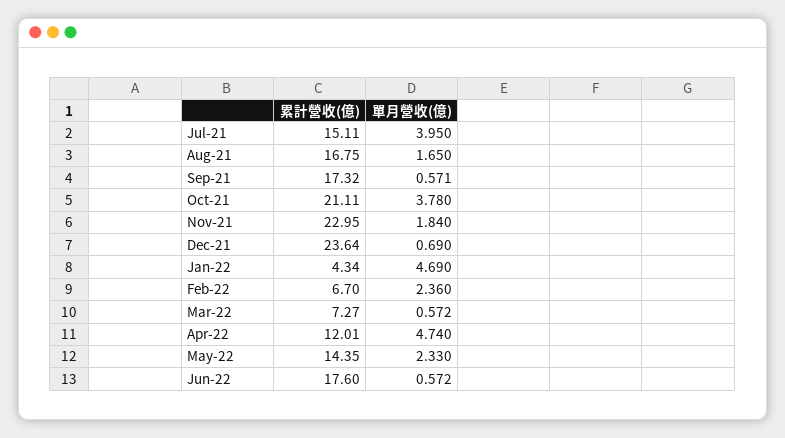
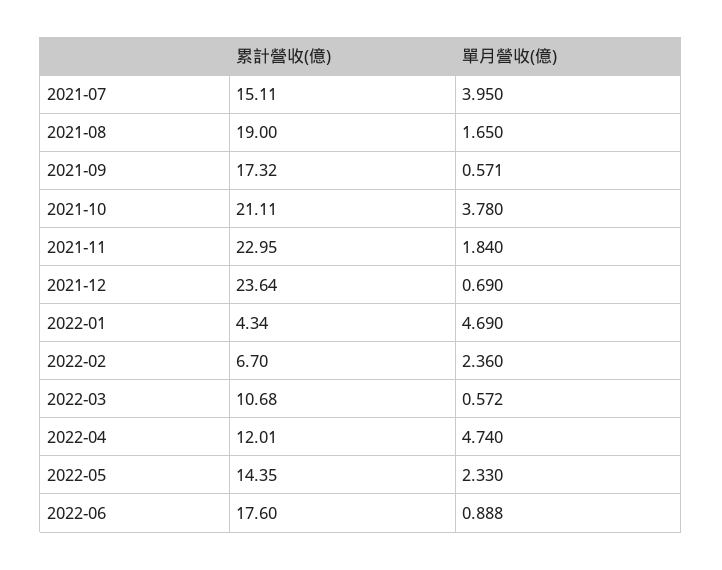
累計營收(億), Aug-21: 16.75 -> 19
累計營收(億), Mar-22: 7.27 -> 10.68
單月營收(億), Jun-22: 0.572 -> 0.888

